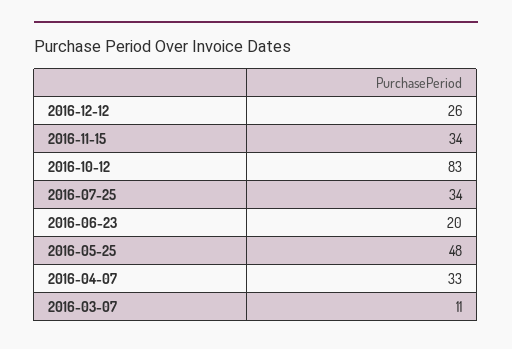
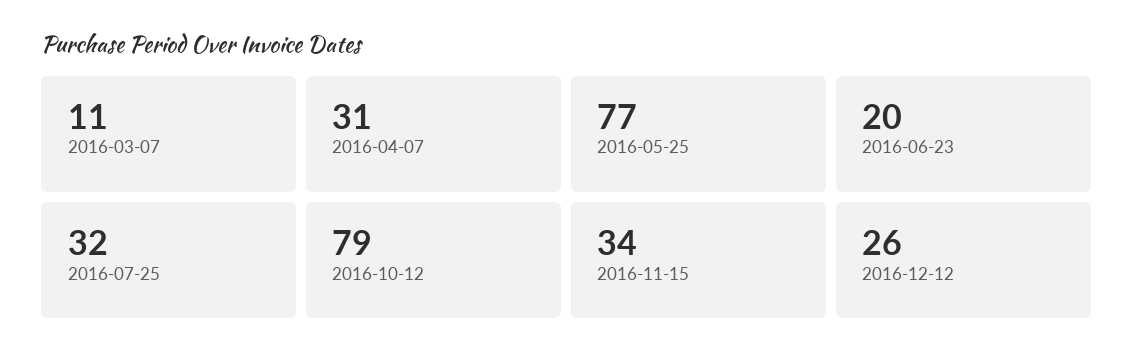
2016-10-12: 83 -> 79
2016-07-25: 34 -> 32
2016-05-25: 48 -> 77
2016-04-07: 33 -> 31

